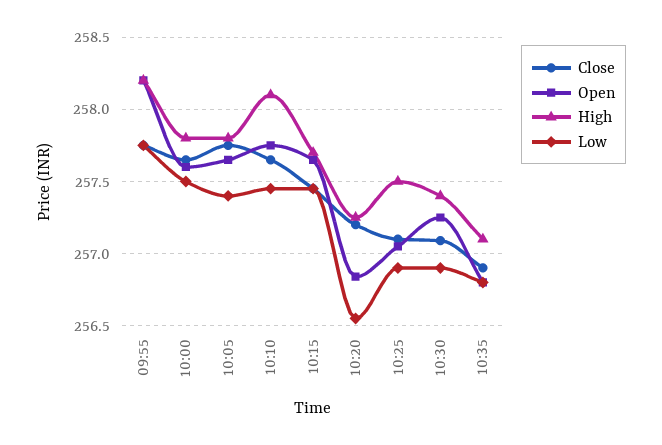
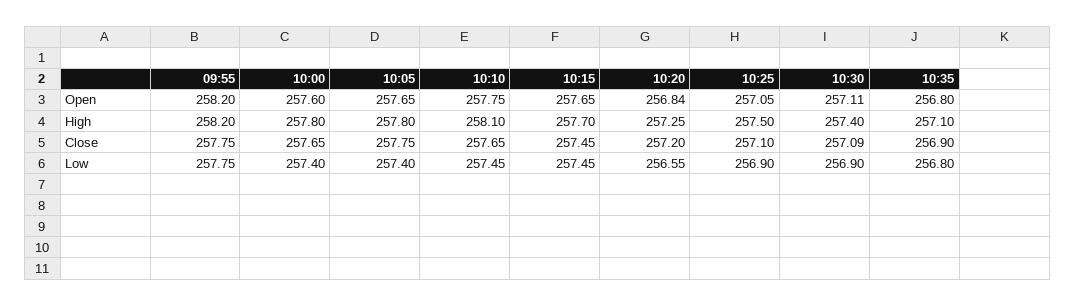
Low, 10:00: 257.5 -> 257.4
Open, 10:30: 257.25 -> 257.11

